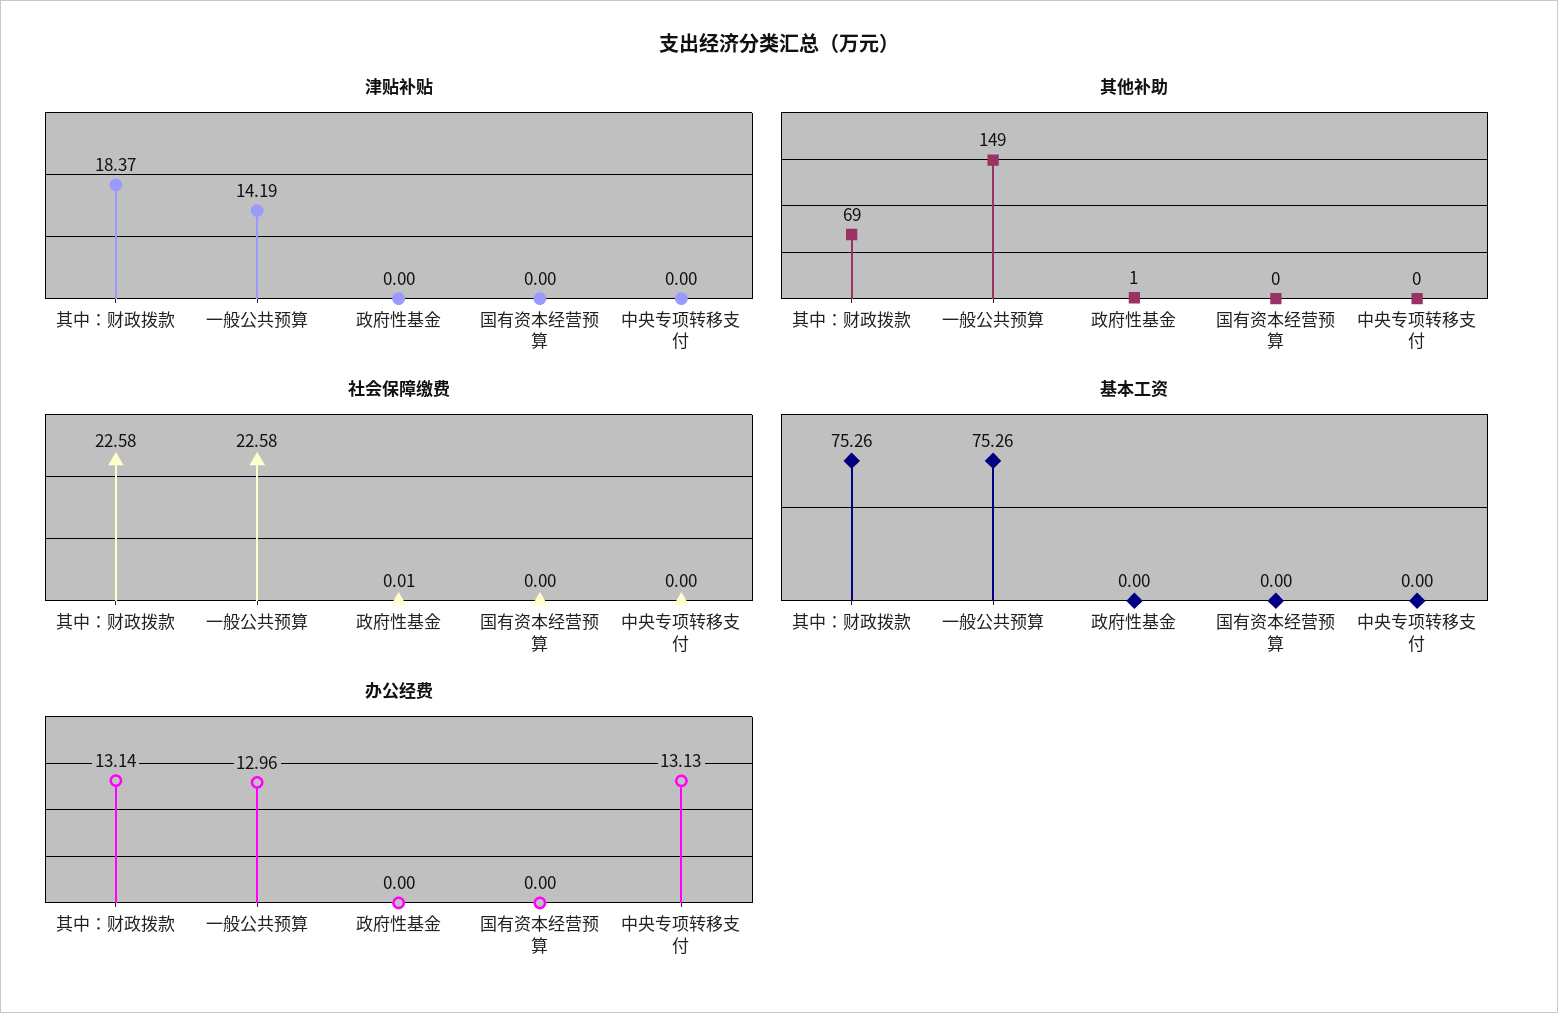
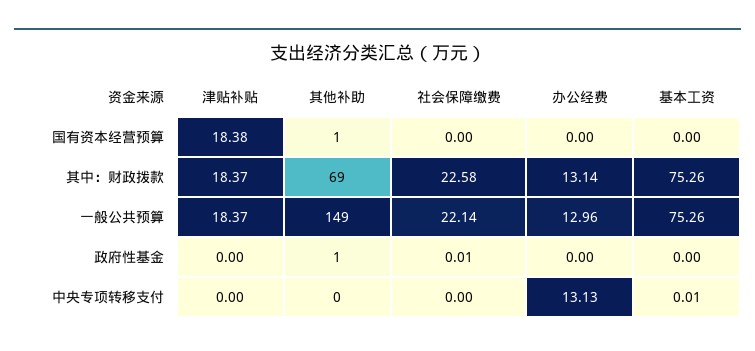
津贴补贴, 一般公共预算: 14.19 -> 18.37
津贴补贴, 国有资本经营预算: 0 -> 18.38
其他补助, 国有资本经营预算: 0 -> 1
社会保障缴费, 一般公共预算: 22.58 -> 22.14
基本工资, 中央专项转移支付: 0 -> 0.01

